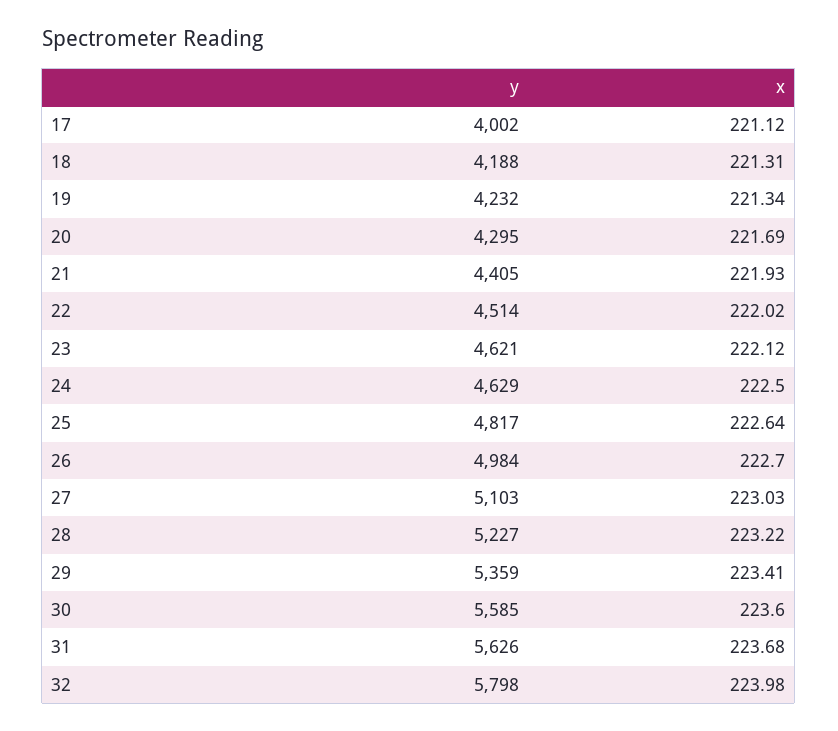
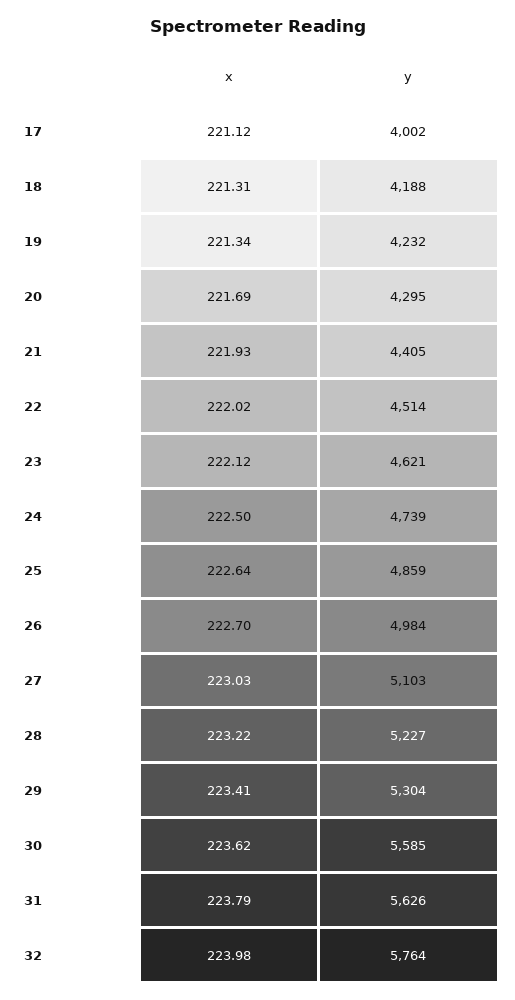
y, 24: 4629 -> 4739
y, 25: 4817 -> 4859
y, 29: 5359 -> 5304
x, 30: 223.6 -> 223.62
x, 31: 223.68 -> 223.79
y, 32: 5798 -> 5764

